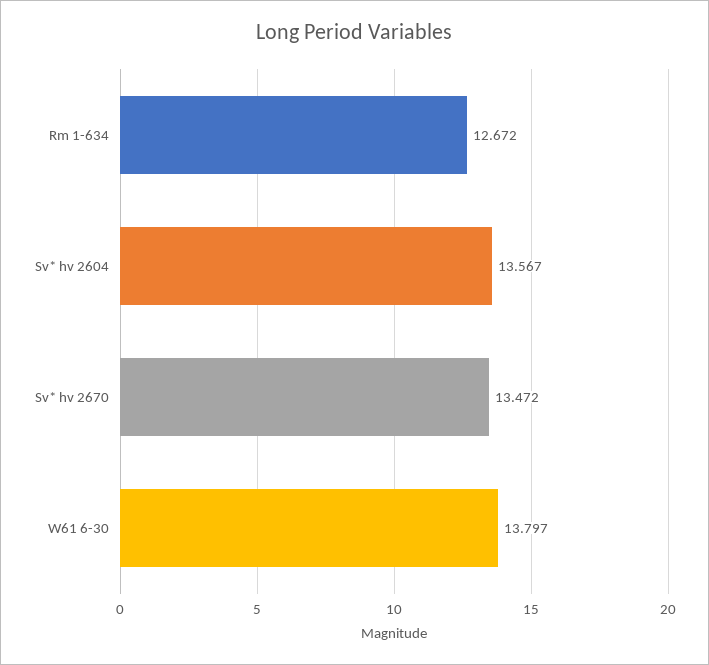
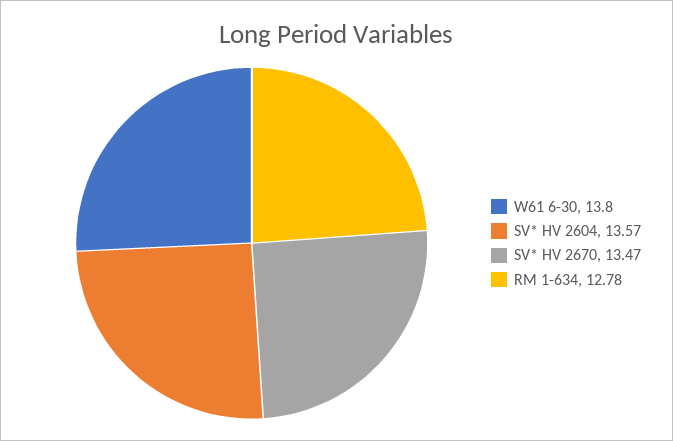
Rm 1-634: 12.672 -> 12.78

